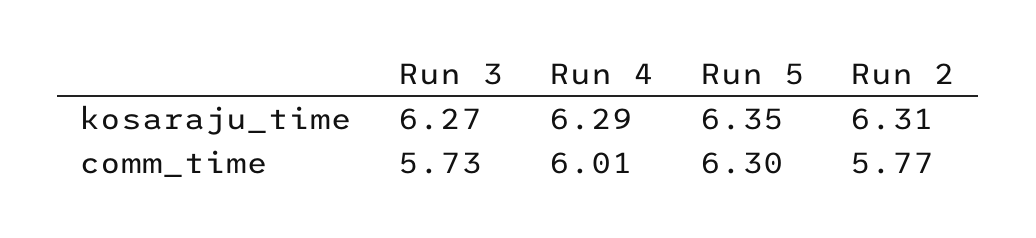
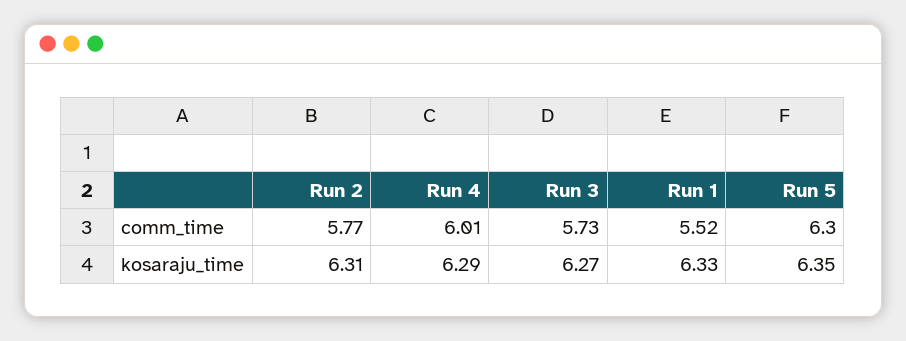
Run 1, comm_time: none -> 5.52
Run 1, kosaraju_time: none -> 6.33

